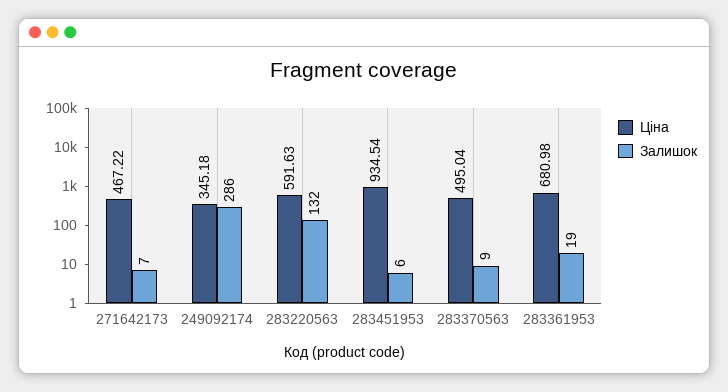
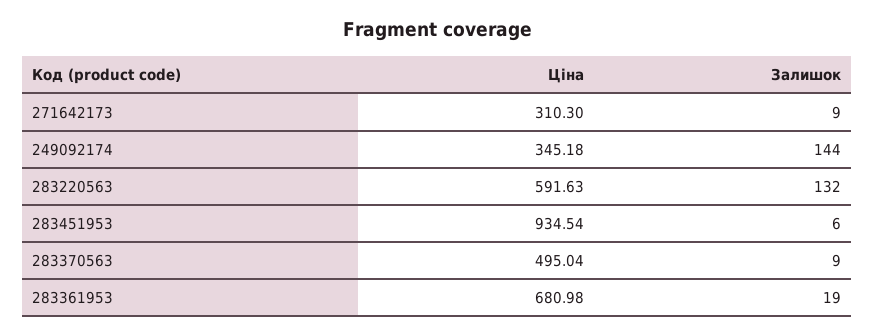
Ціна, 271642173: 467.22 -> 310.3
Залишок, 271642173: 7 -> 9
Залишок, 249092174: 286 -> 144

